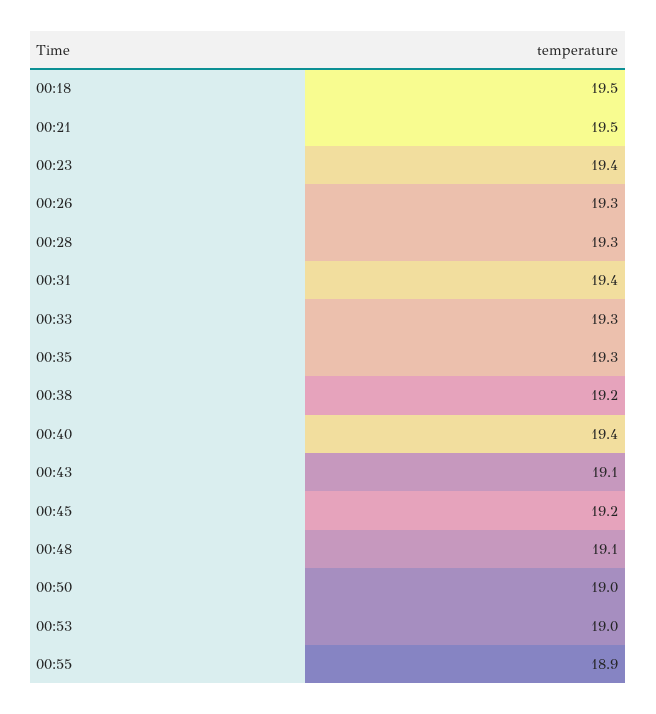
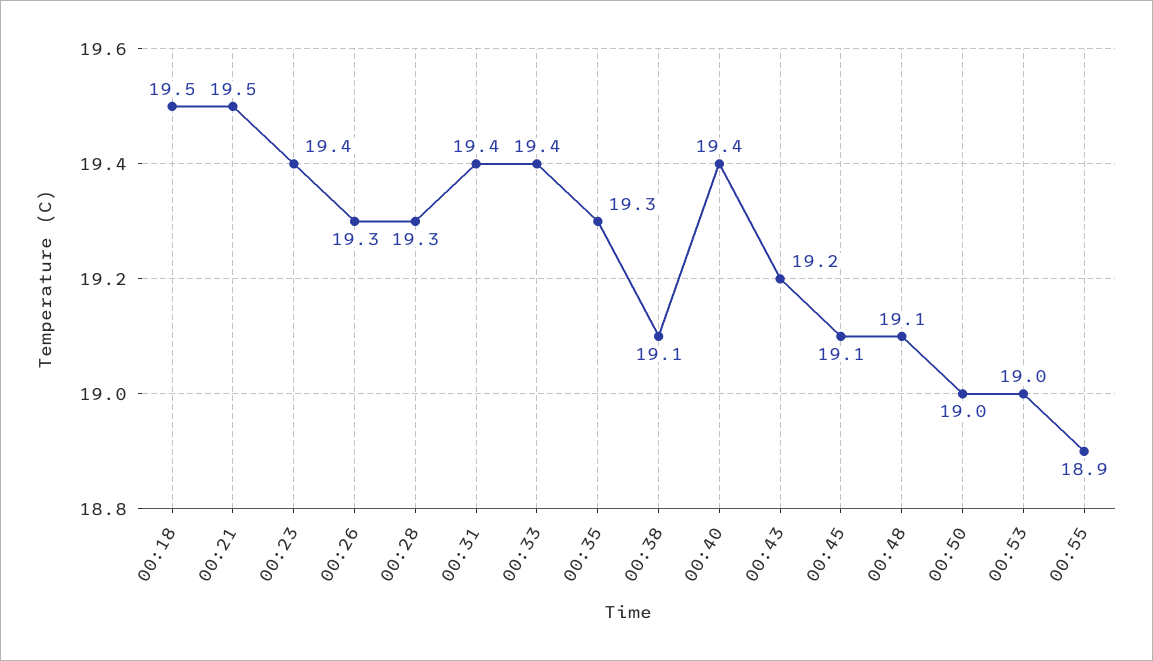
00:33: 19.3 -> 19.4
00:38: 19.2 -> 19.1
00:43: 19.1 -> 19.2
00:45: 19.2 -> 19.1

